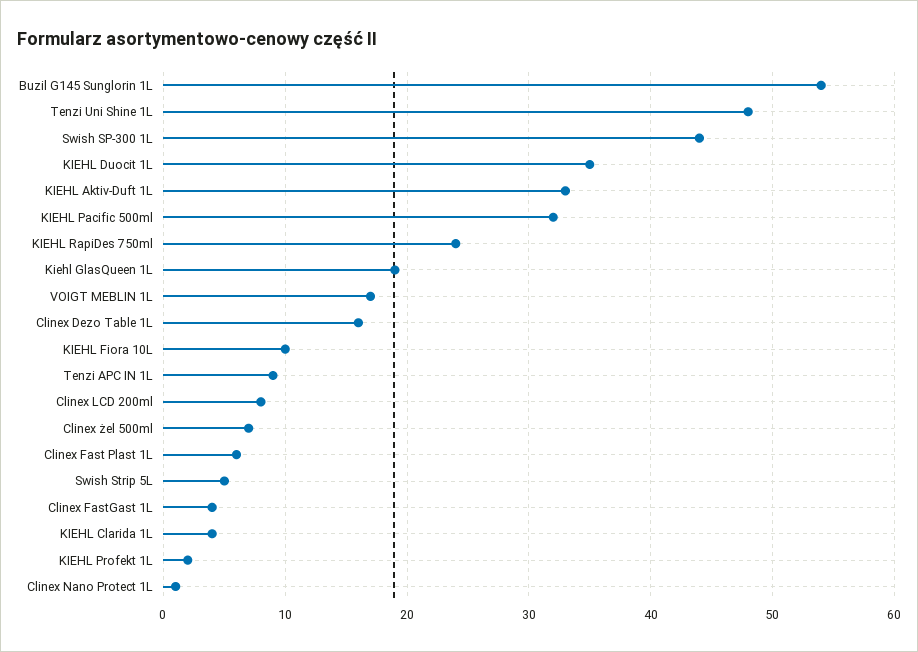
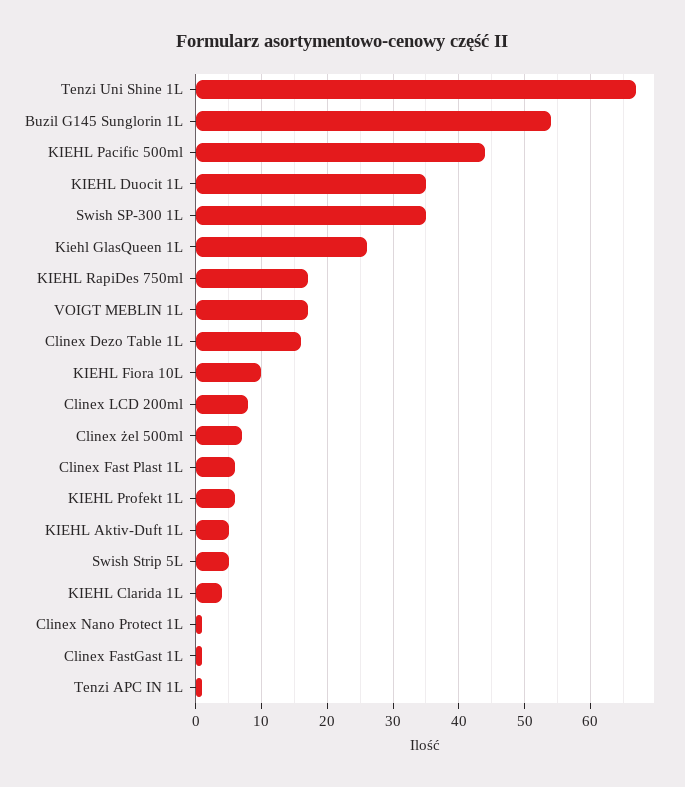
Tenzi Uni Shine 1L: 48 -> 67
Swish SP-300 1L: 44 -> 35
KIEHL Aktiv-Duft 1L: 33 -> 5
KIEHL Pacific 500ml: 32 -> 44
KIEHL RapiDes 750ml: 24 -> 17
Kiehl GlasQueen 1L: 19 -> 26
Tenzi APC IN 1L: 9 -> 1
Clinex FastGast 1L: 4 -> 1
KIEHL Profekt 1L: 2 -> 6

